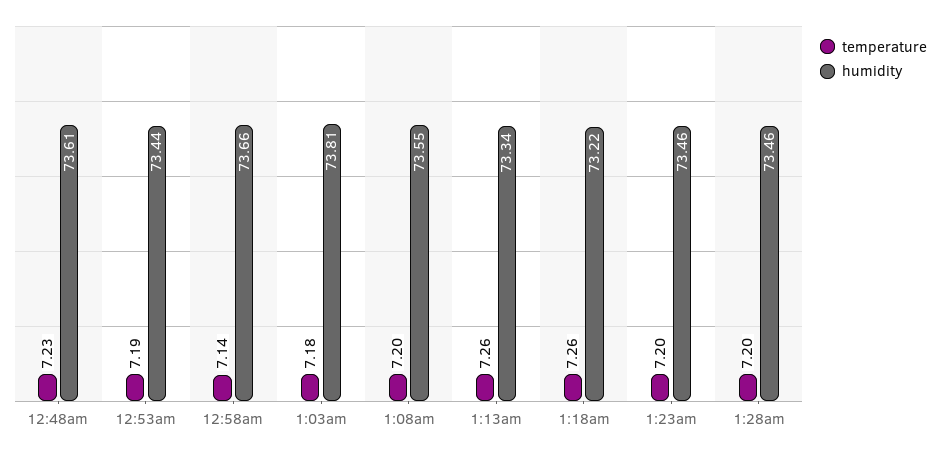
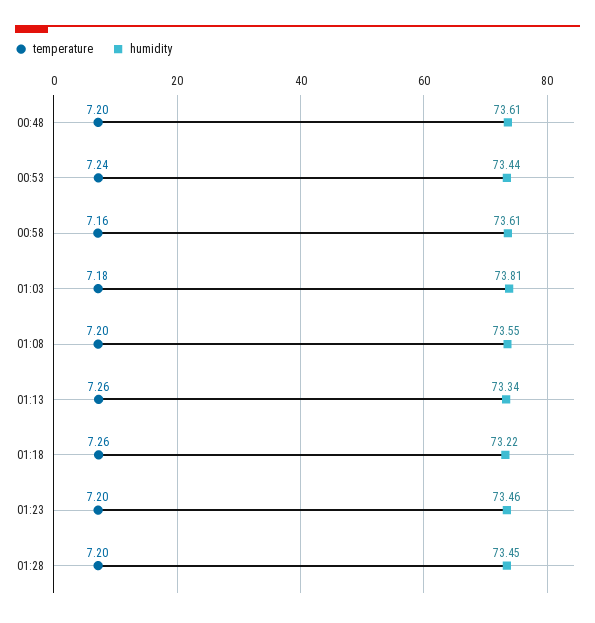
temperature, 12:48am: 7.23 -> 7.2
temperature, 12:53am: 7.19 -> 7.24
temperature, 12:58am: 7.14 -> 7.16
humidity, 12:58am: 73.66 -> 73.61
humidity, 1:28am: 73.46 -> 73.45

